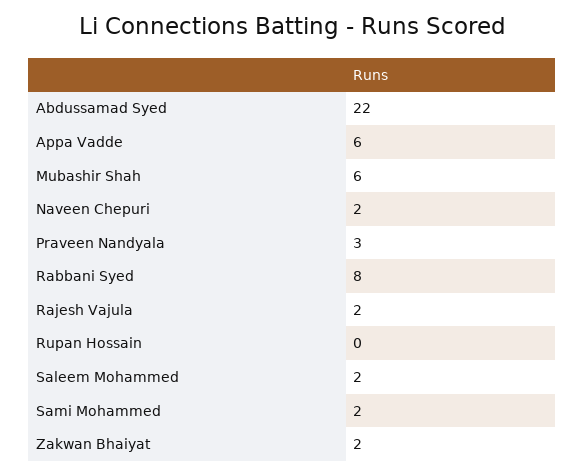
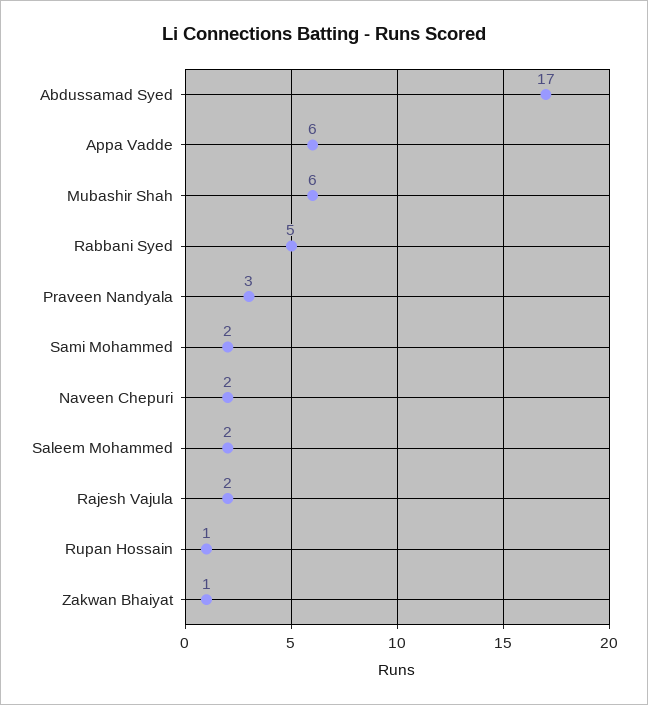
Abdussamad Syed: 22 -> 17
Rabbani Syed: 8 -> 5
Rupan Hossain: 0 -> 1
Zakwan Bhaiyat: 2 -> 1

